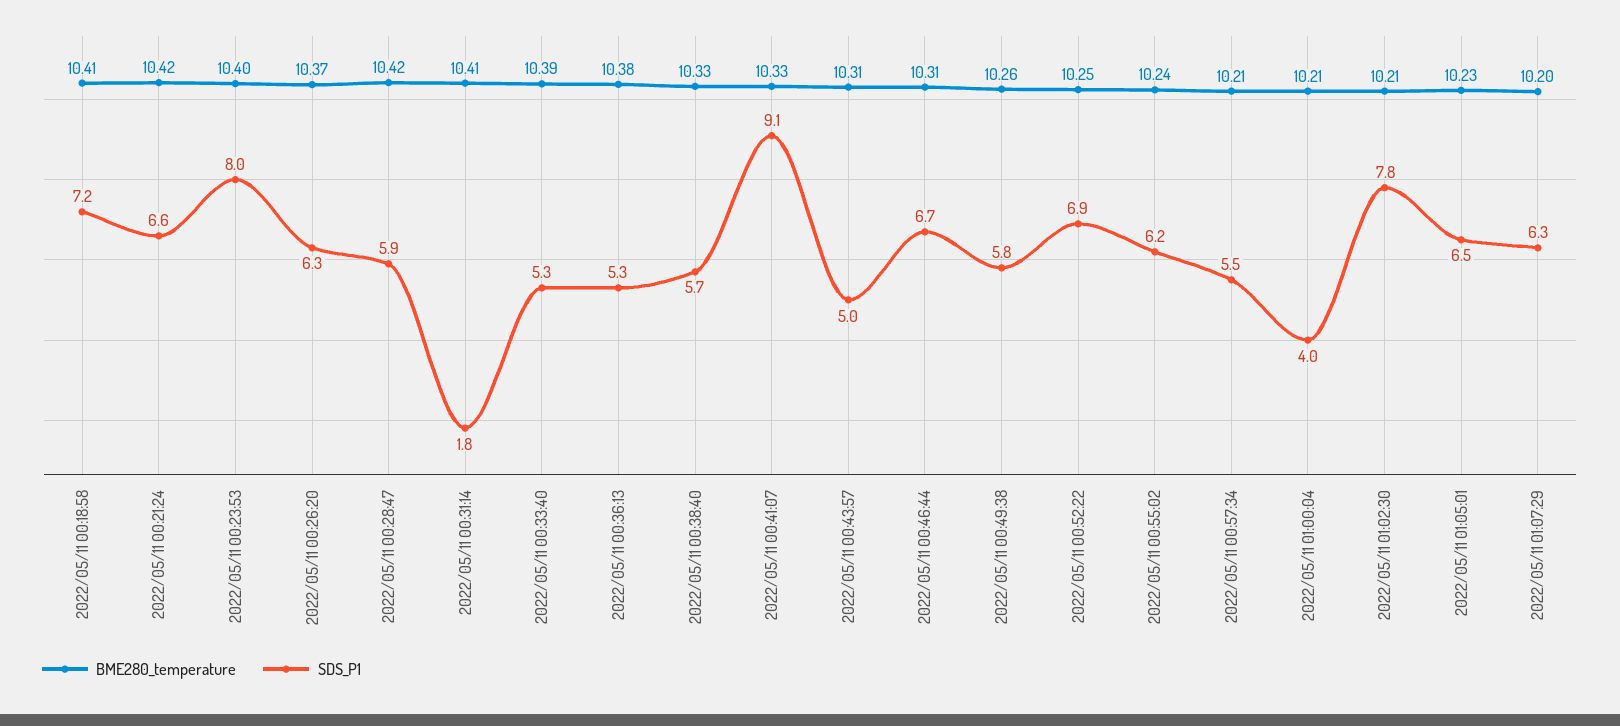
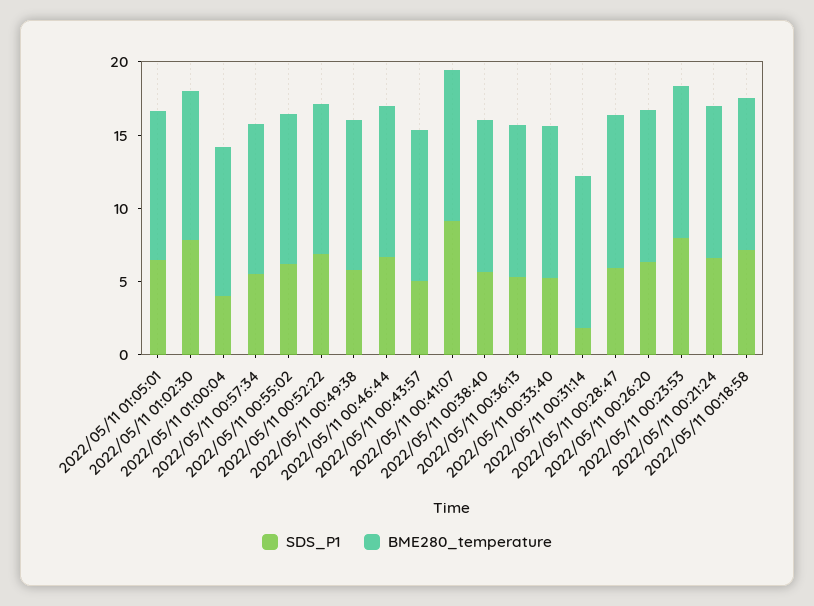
BME280_temperature, 2022/05/11 01:07:29: 10.2 -> none
SDS_P1, 2022/05/11 01:07:29: 6.3 -> none

